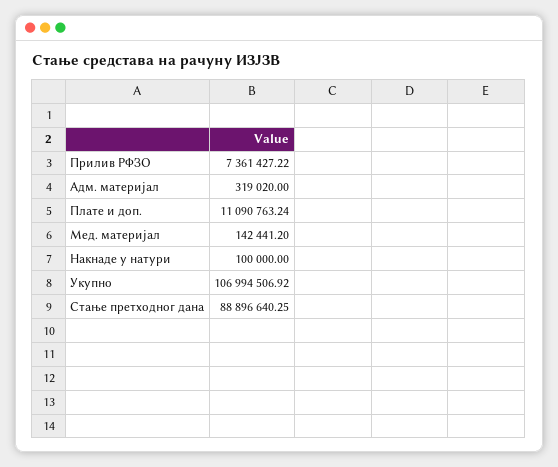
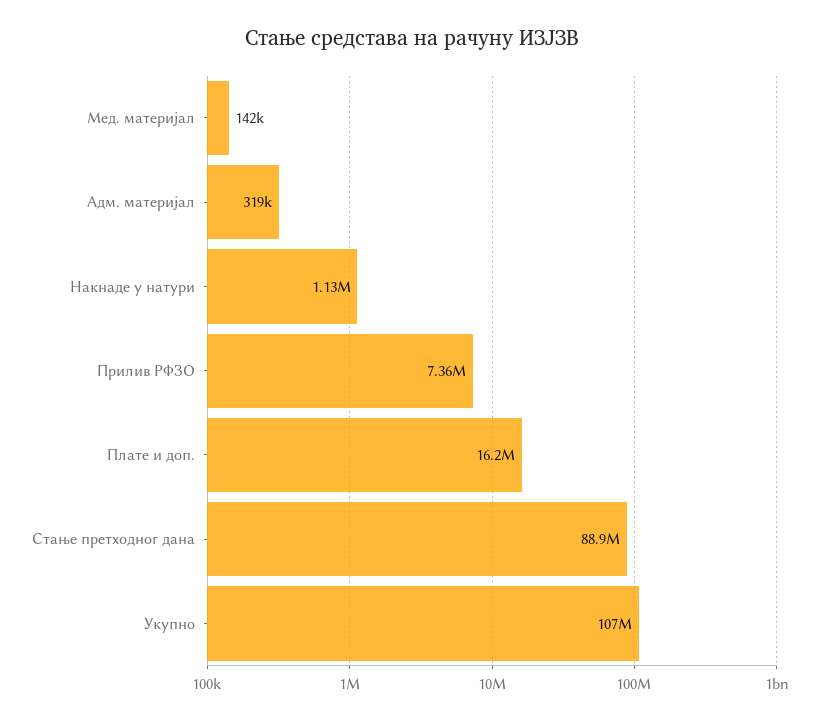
Плате и доп.: 11090763.24 -> 16200000
Накнаде у натури: 100000 -> 1130000

